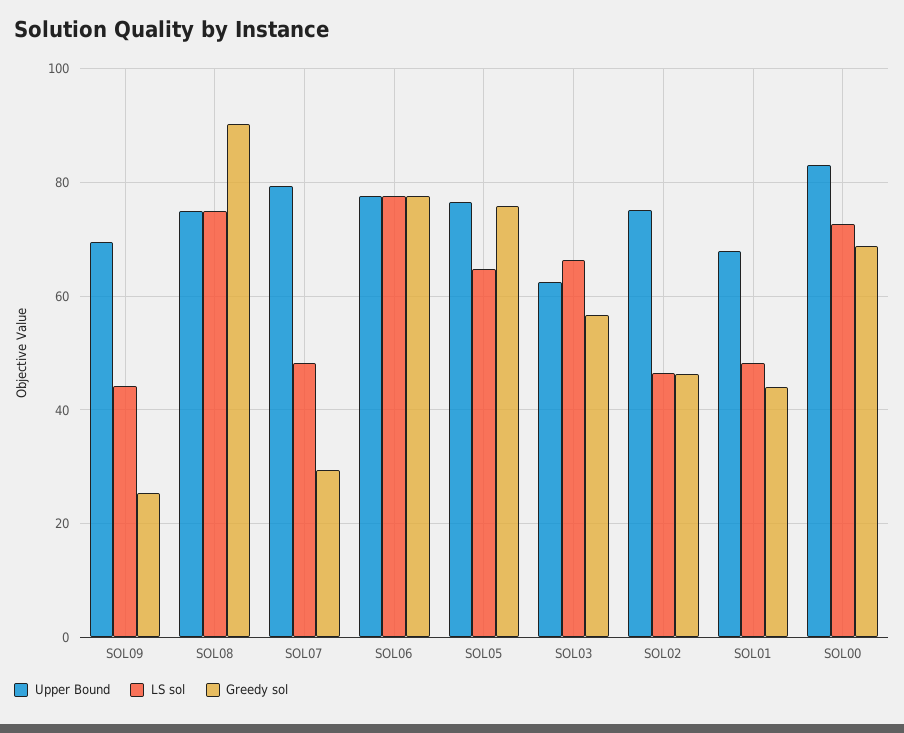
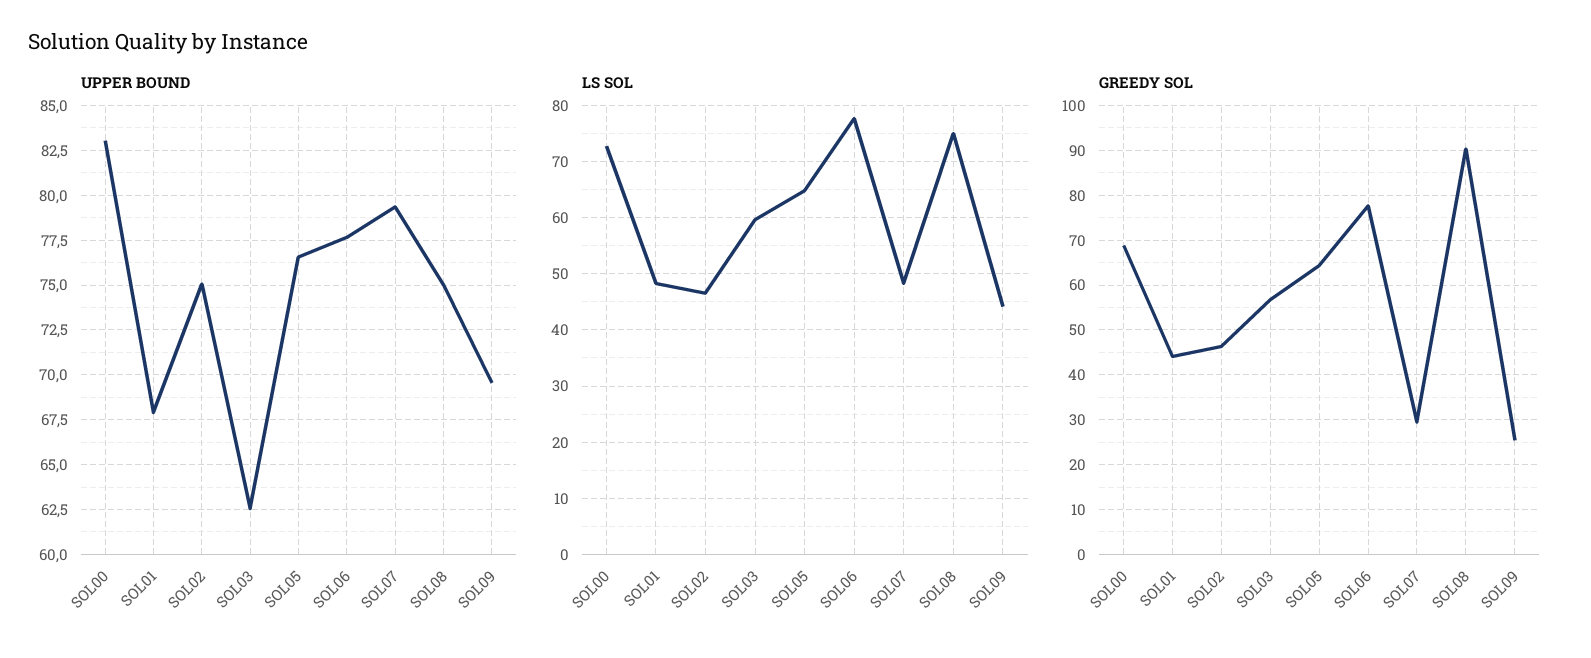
Greedy sol, SOL05: 76 -> 64
LS sol, SOL03: 66 -> 60

